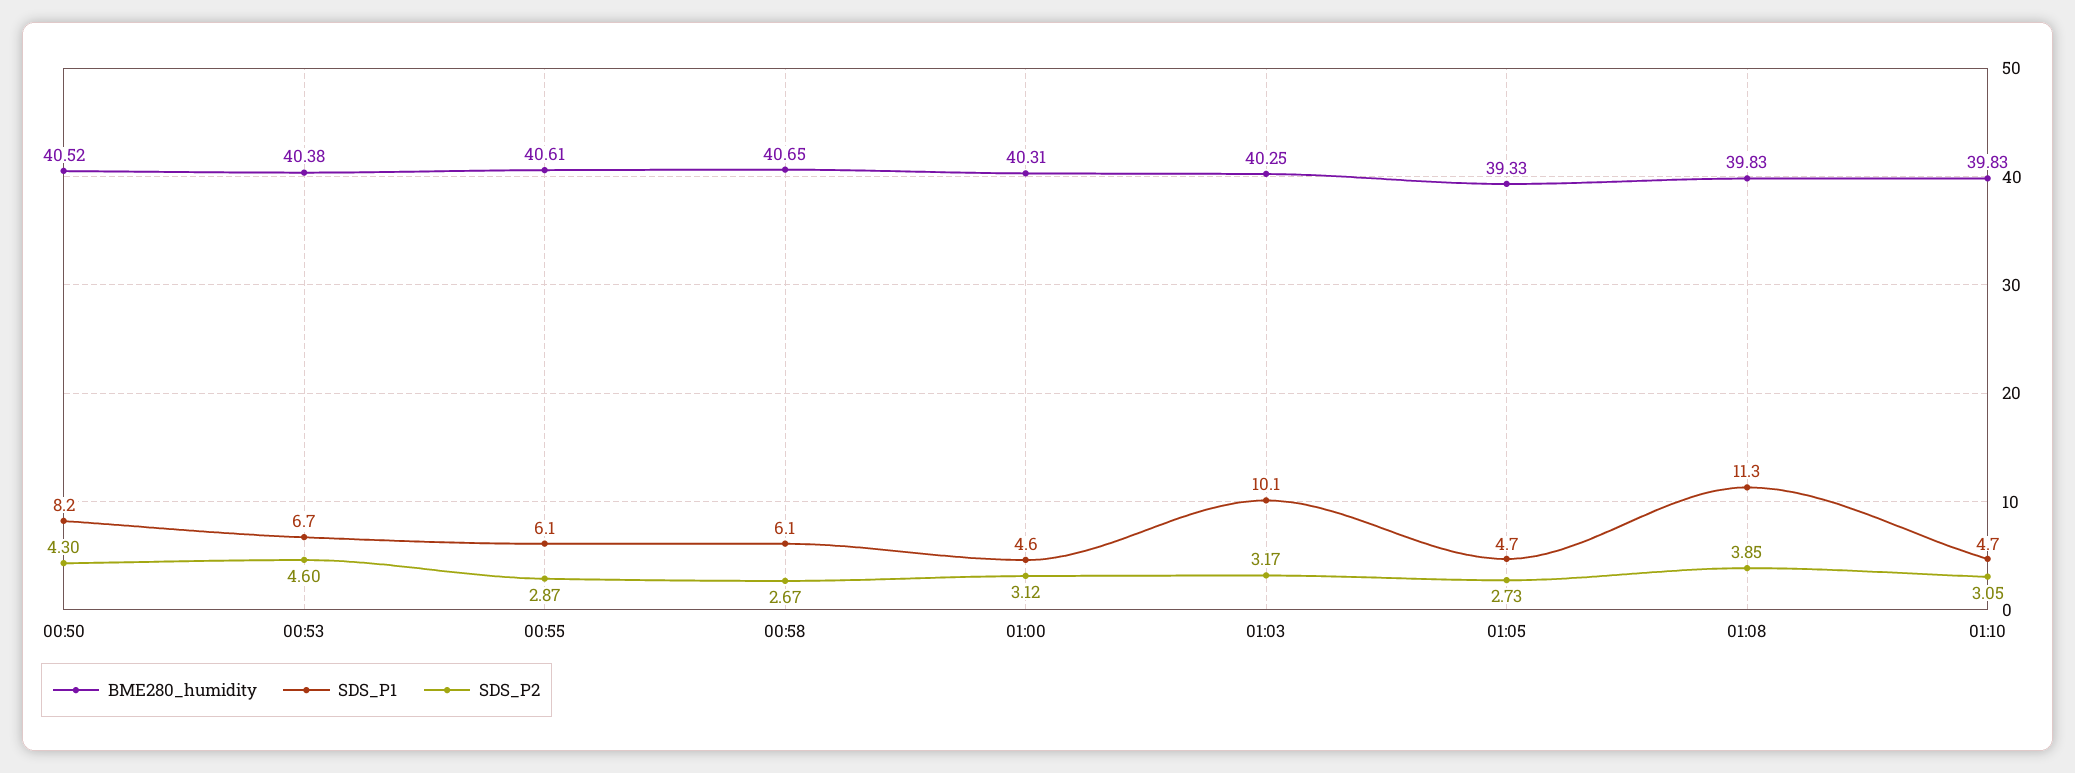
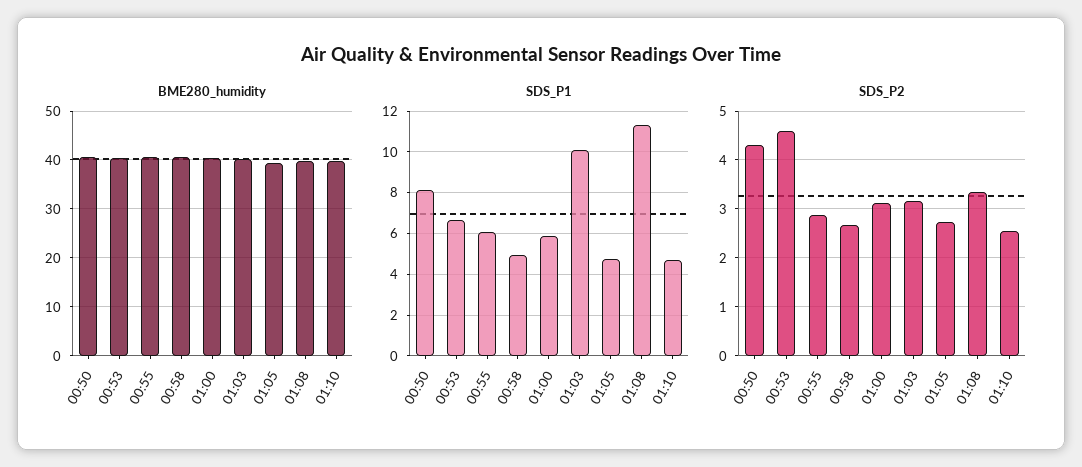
SDS_P1, 00:58: 6.1 -> 5
SDS_P1, 01:00: 4.6 -> 6
SDS_P2, 01:08: 3.85 -> 3.4
SDS_P2, 01:10: 3.05 -> 2.6

